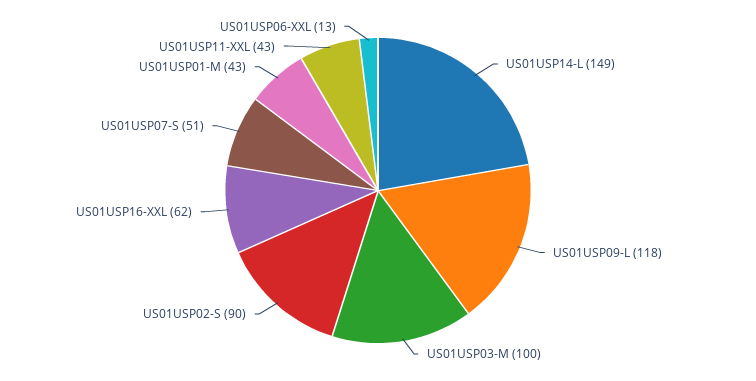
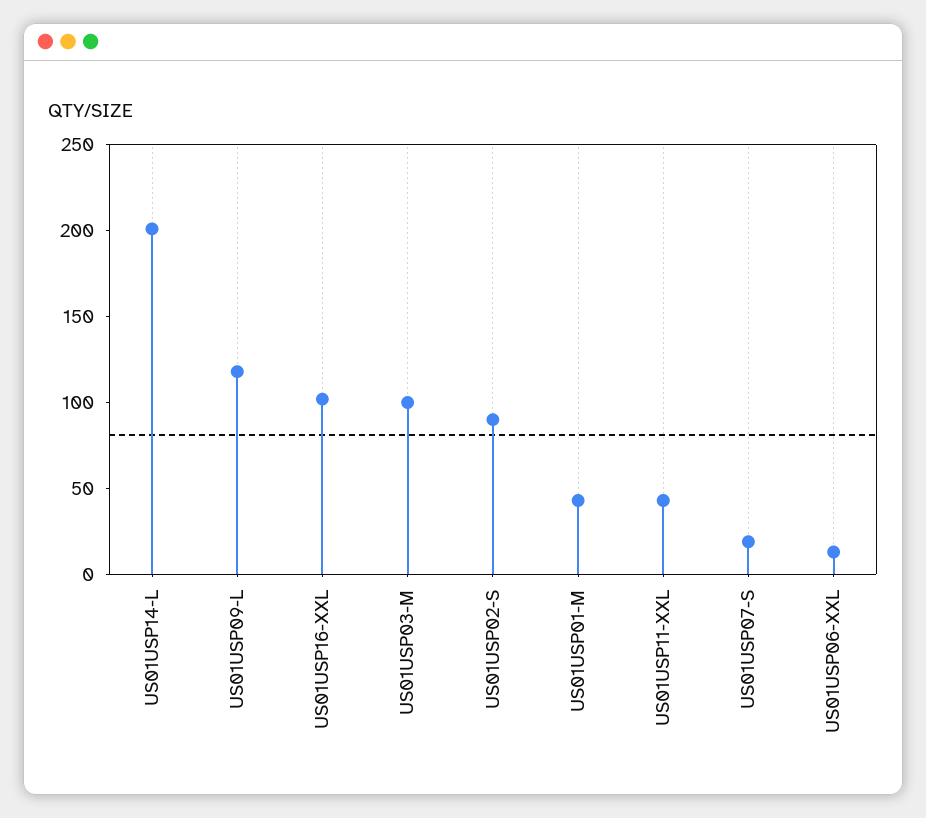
US01USP14-L: 149 -> 200
US01USP16-XXL: 62 -> 100
US01USP07-S: 51 -> 20

